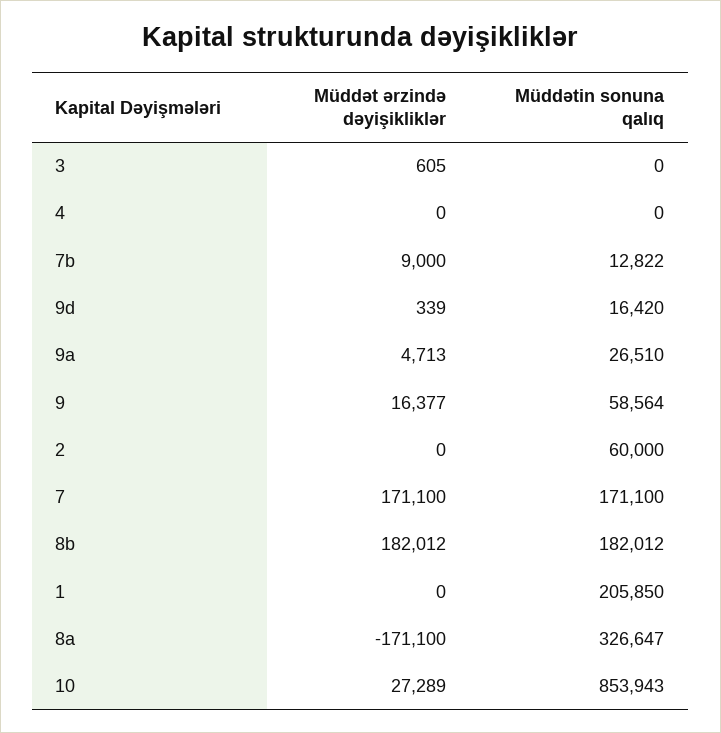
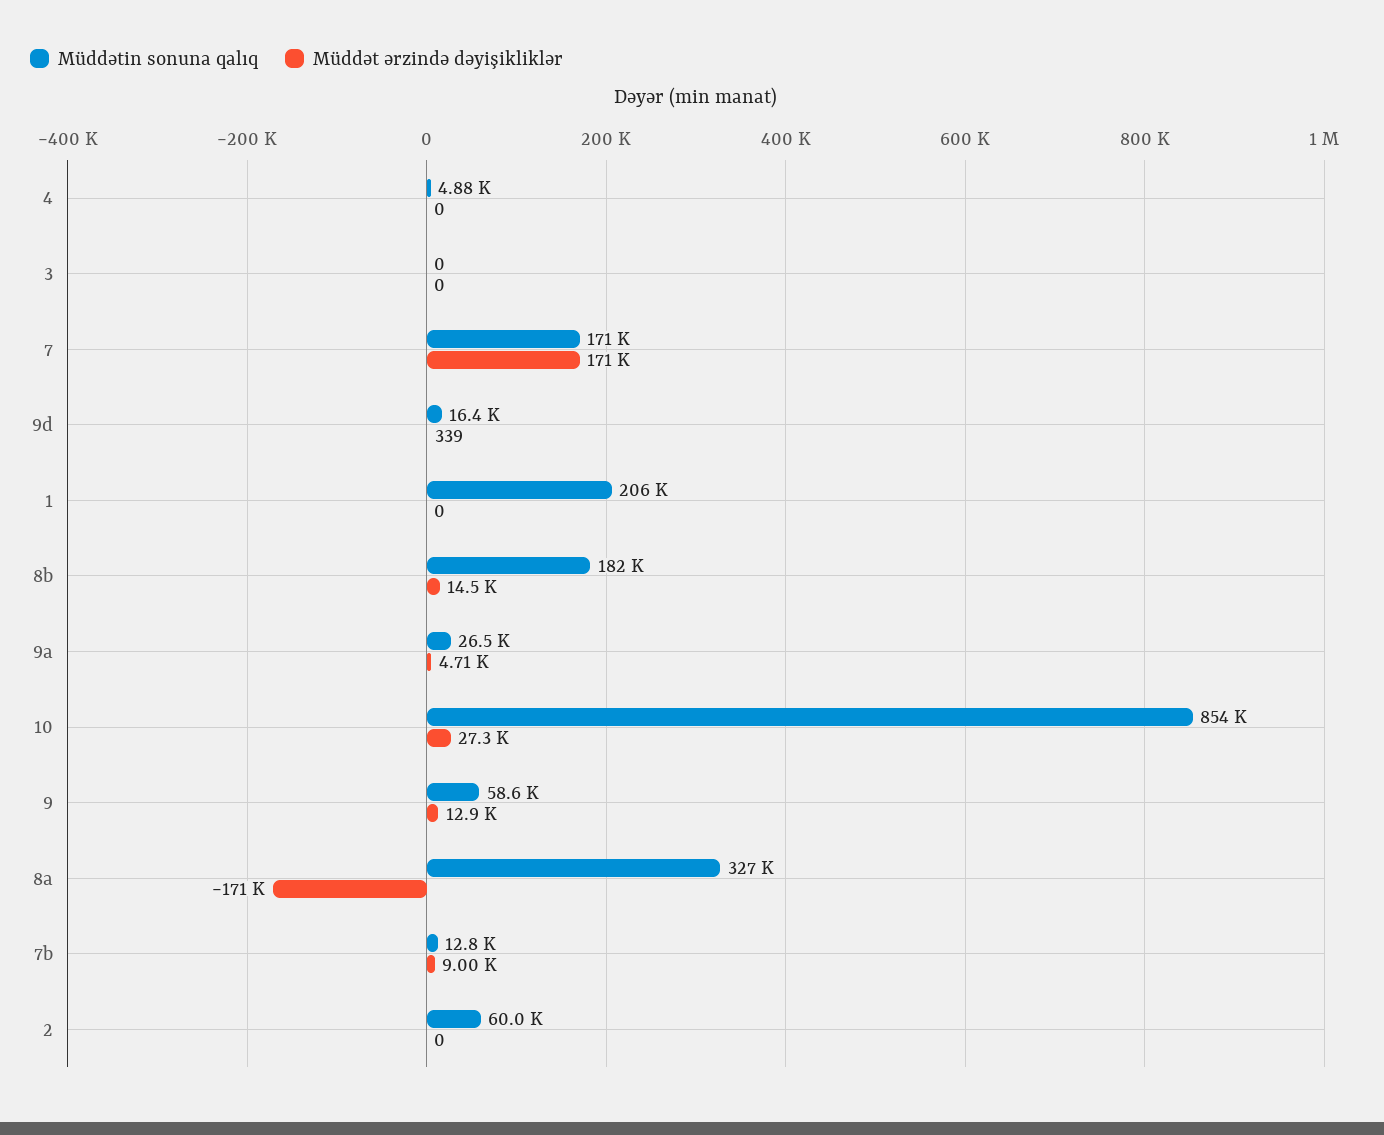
Müddət ərzində dəyişikliklər, 3: 605 -> 0
Müddətin sonuna qalıq, 4: 0 -> 4880
Müddət ərzində dəyişikliklər, 9: 16377 -> 12900
Müddət ərzində dəyişikliklər, 8b: 182012 -> 14500

